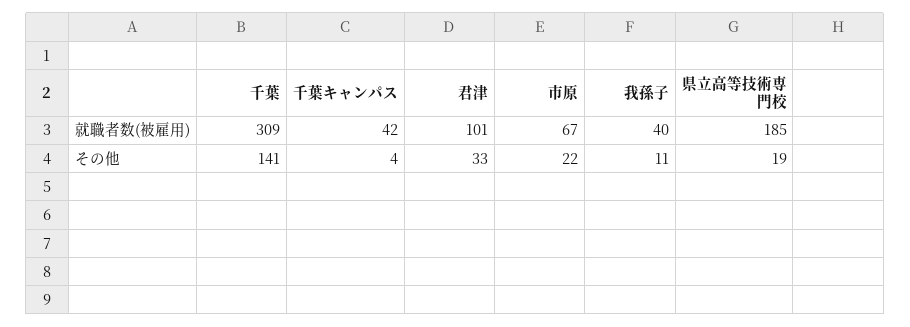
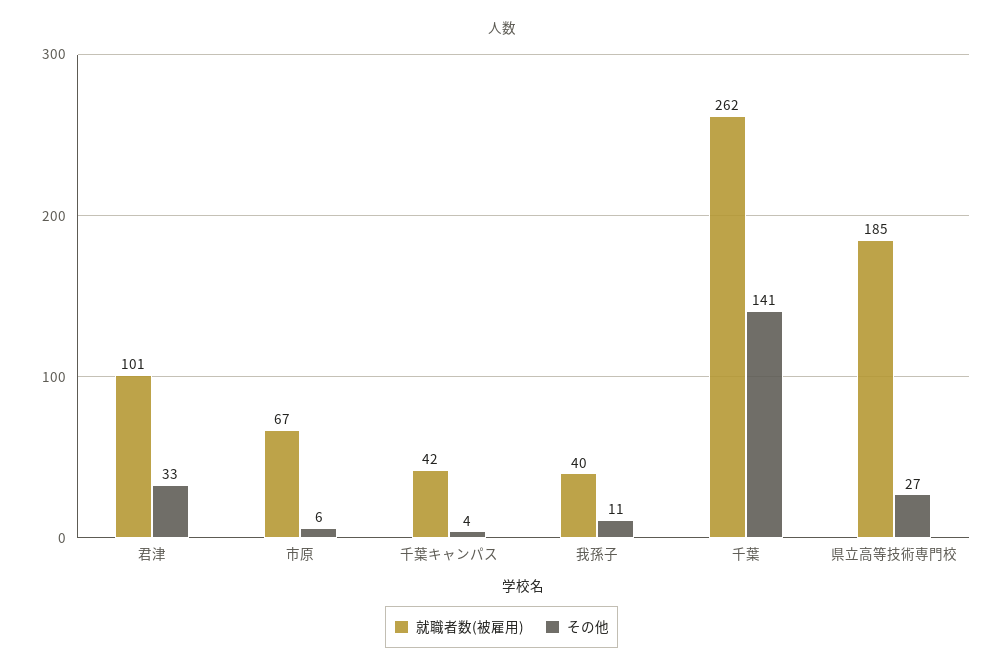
就職者数(被雇用), 千葉: 309 -> 262
その他, 市原: 22 -> 6
その他, 県立高等技術専門校: 19 -> 27

